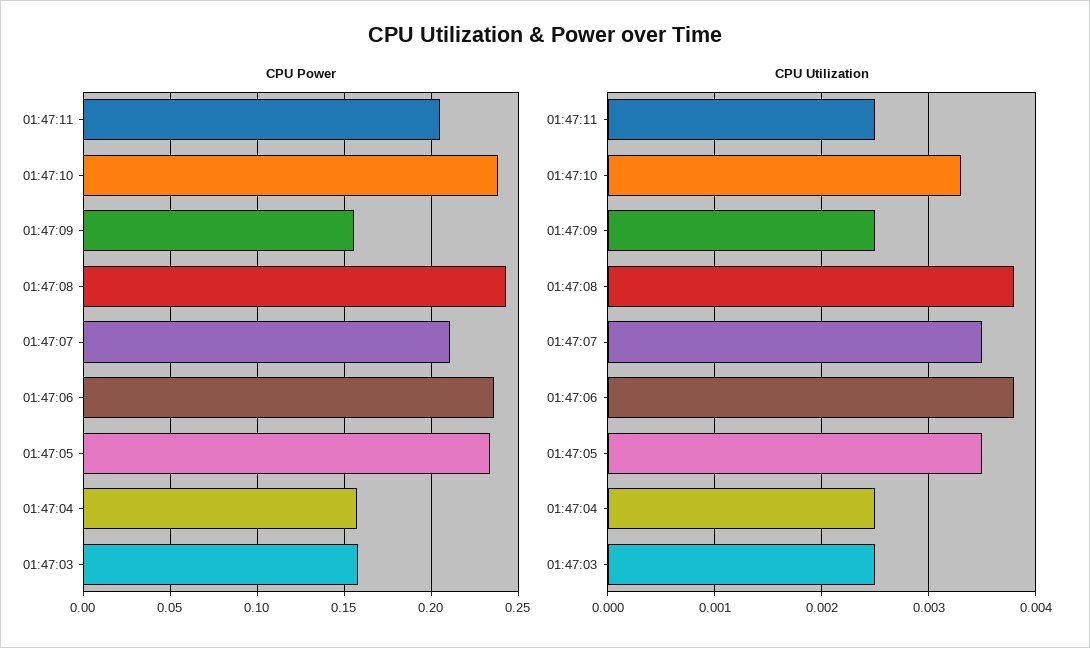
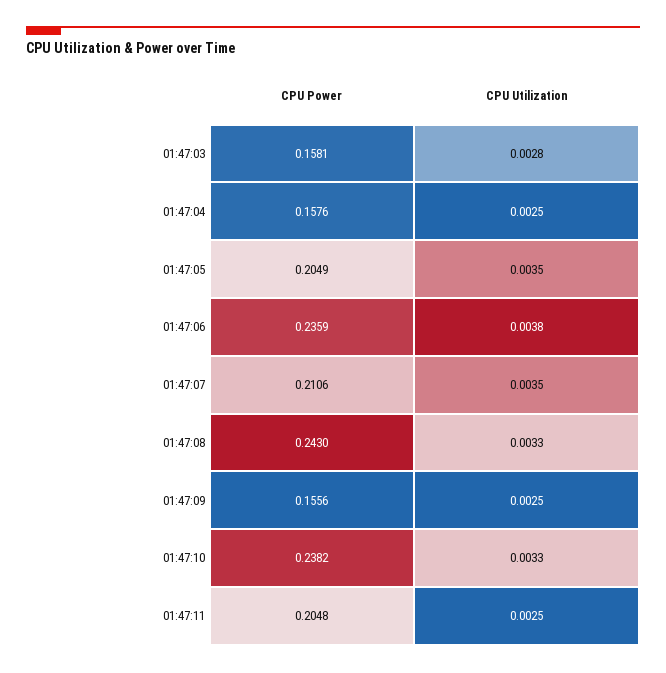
CPU Power, 01:47:05: 0.235 -> 0.2049
CPU Utilization, 01:47:08: 0.0038 -> 0.0033
CPU Utilization, 01:47:03: 0.0025 -> 0.0028

